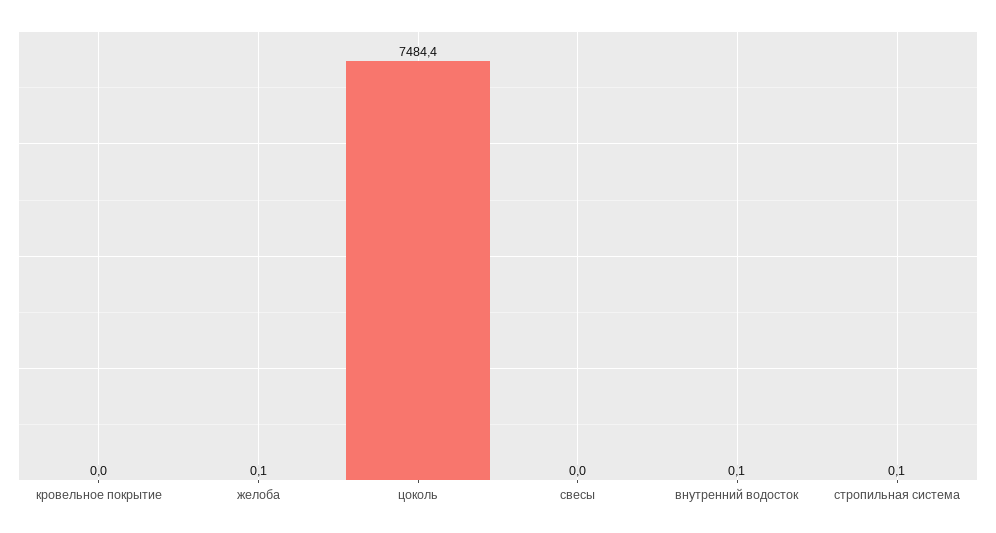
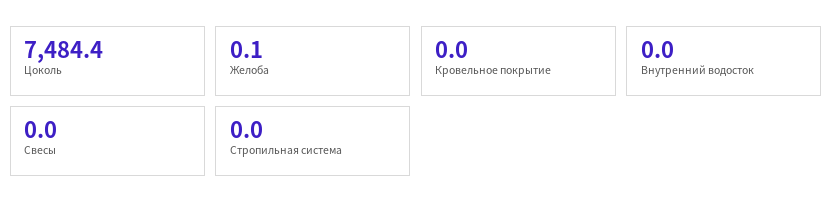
внутренний водосток: 0.1 -> 0
стропильная система: 0.1 -> 0

